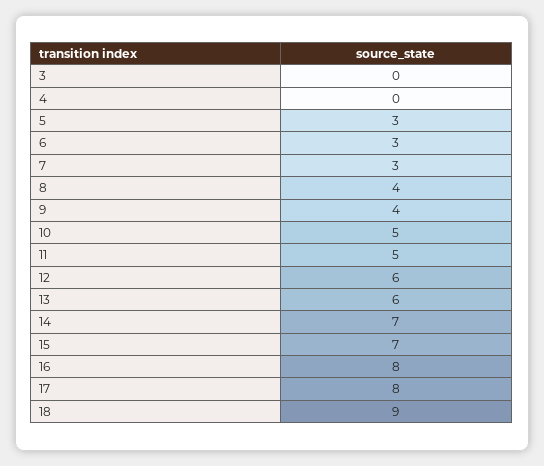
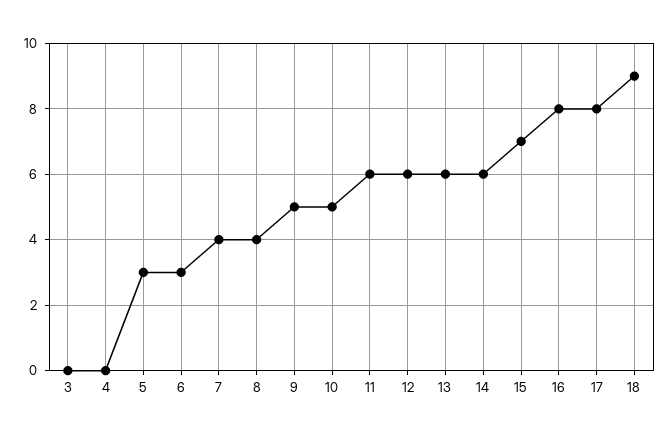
7: 3 -> 4
9: 4 -> 5
11: 5 -> 6
14: 7 -> 6

